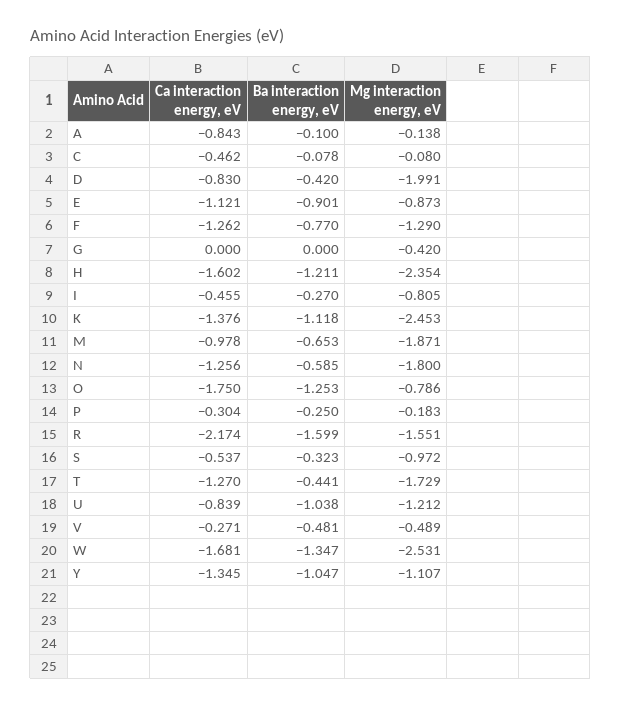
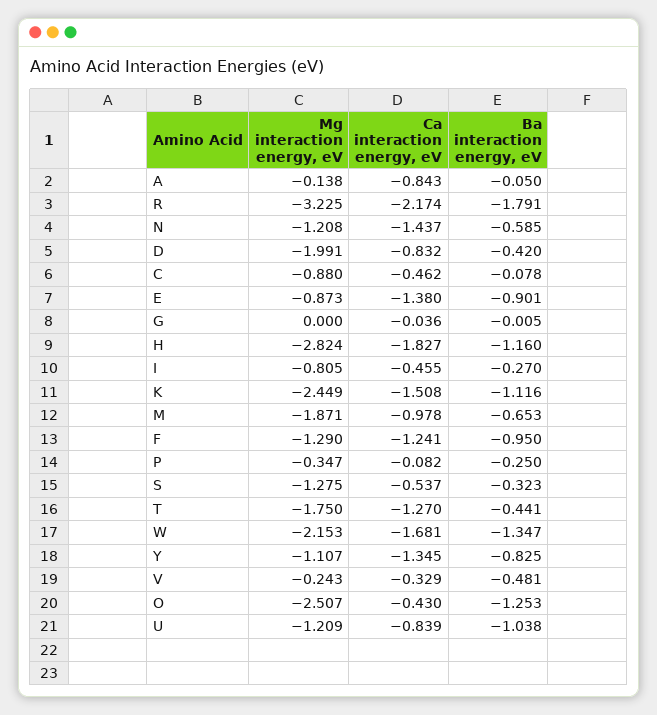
Ba interaction energy, eV, A: -0.1 -> -0.05
Mg interaction energy, eV, C: -0.08 -> -0.88
Ca interaction energy, eV, D: -0.83 -> -0.832
Ca interaction energy, eV, E: -1.121 -> -1.38
Ca interaction energy, eV, F: -1.262 -> -1.241
Ba interaction energy, eV, F: -0.77 -> -0.95
Ca interaction energy, eV, G: 0 -> -0.036
Ba interaction energy, eV, G: 0 -> -0.005
Mg interaction energy, eV, G: -0.42 -> 0
Ca interaction energy, eV, H: -1.602 -> -1.827
Ba interaction energy, eV, H: -1.211 -> -1.16
Mg interaction energy, eV, H: -2.354 -> -2.824
Ca interaction energy, eV, K: -1.376 -> -1.508
Ba interaction energy, eV, K: -1.118 -> -1.116
Mg interaction energy, eV, K: -2.453 -> -2.449
Ca interaction energy, eV, N: -1.256 -> -1.437
Mg interaction energy, eV, N: -1.8 -> -1.208
Ca interaction energy, eV, O: -1.75 -> -0.43
Mg interaction energy, eV, O: -0.786 -> -2.507
Ca interaction energy, eV, P: -0.304 -> -0.082
Mg interaction energy, eV, P: -0.183 -> -0.347
Ba interaction energy, eV, R: -1.599 -> -1.791
Mg interaction energy, eV, R: -1.551 -> -3.225
Mg interaction energy, eV, S: -0.972 -> -1.275
Mg interaction energy, eV, T: -1.729 -> -1.75
Mg interaction energy, eV, U: -1.212 -> -1.209
Ca interaction energy, eV, V: -0.271 -> -0.329
Mg interaction energy, eV, V: -0.489 -> -0.243
Mg interaction energy, eV, W: -2.531 -> -2.153
Ba interaction energy, eV, Y: -1.047 -> -0.825

